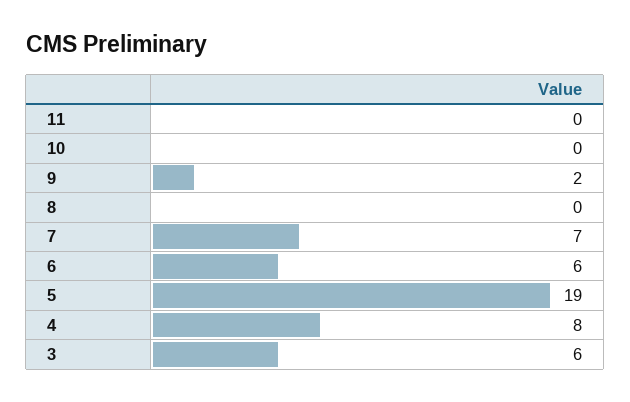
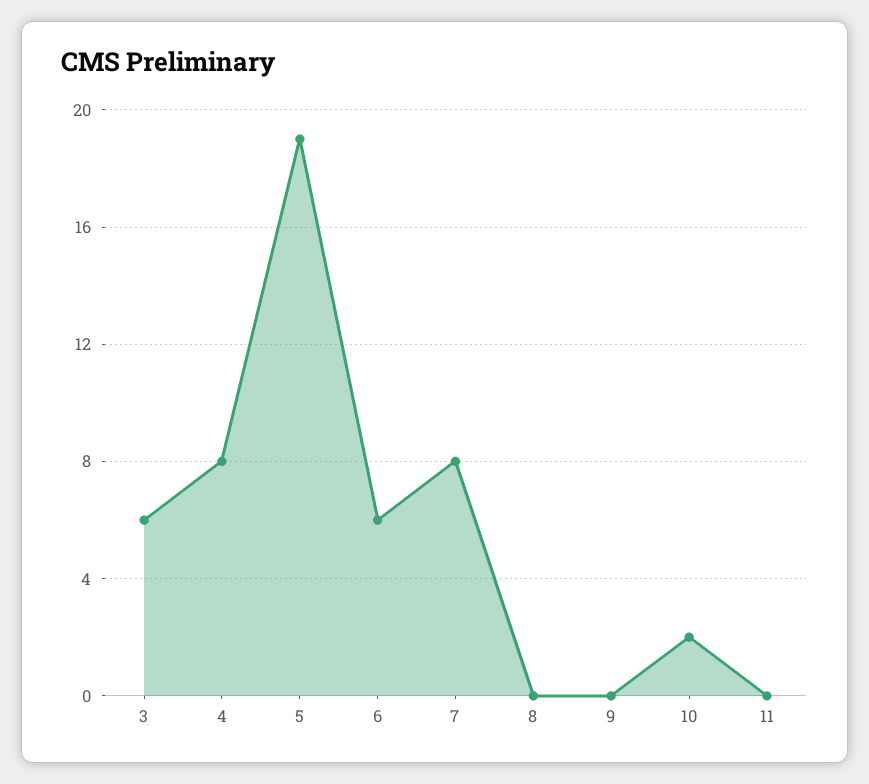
10: 0 -> 2
9: 2 -> 0
7: 7 -> 8

